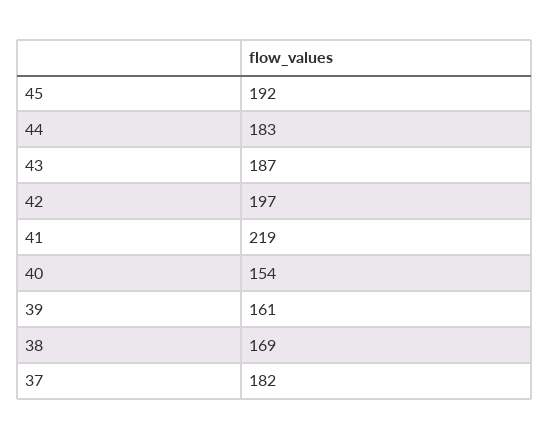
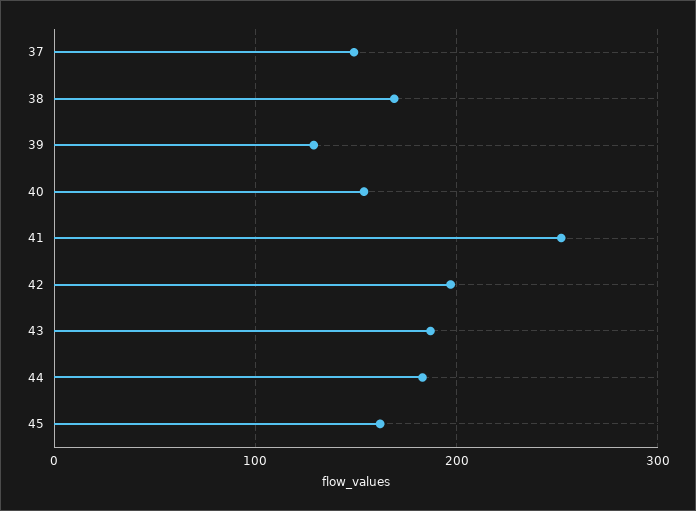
45: 192 -> 160
41: 219 -> 250
39: 161 -> 130
37: 182 -> 150

